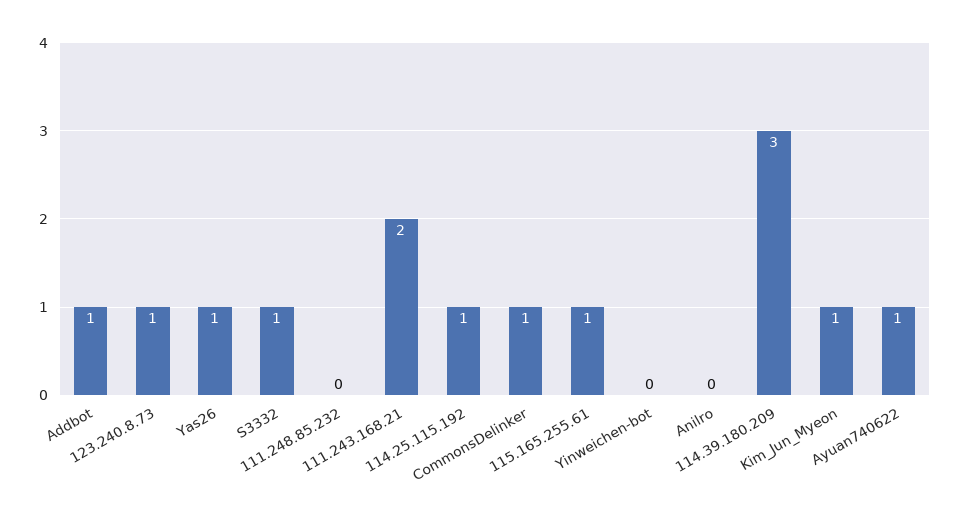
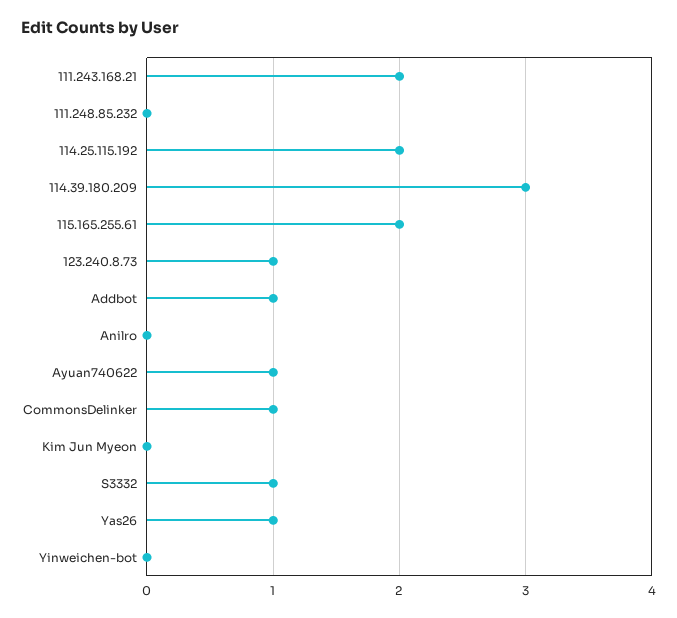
114.25.115.192: 1 -> 2
115.165.255.61: 1 -> 2
Kim_Jun_Myeon: 1 -> 0

